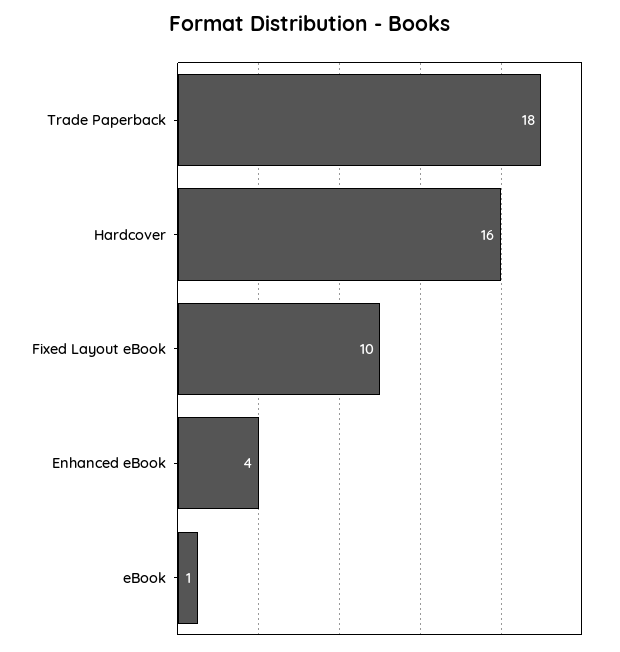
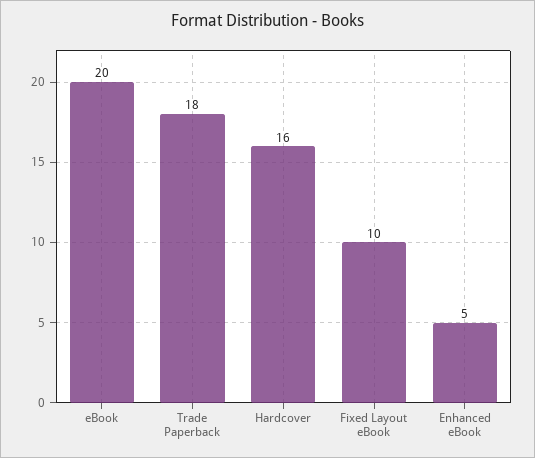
Enhanced eBook: 4 -> 5
eBook: 1 -> 20

